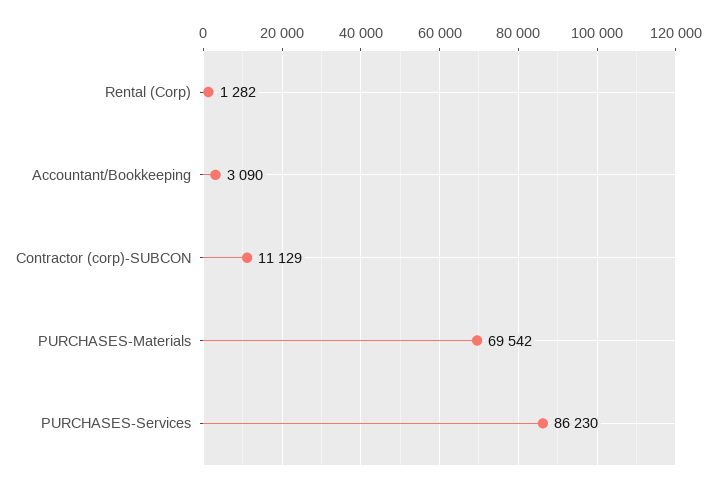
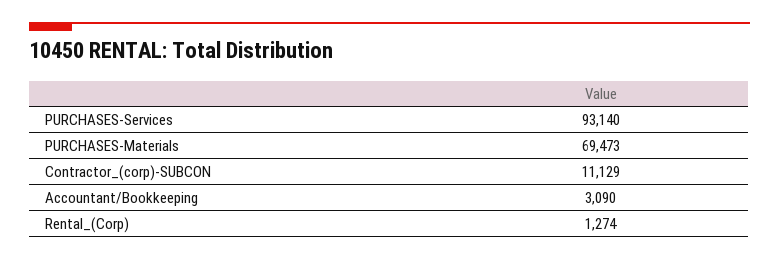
Rental (Corp): 1282 -> 1274
PURCHASES-Materials: 69542 -> 69473
PURCHASES-Services: 86230 -> 93140

